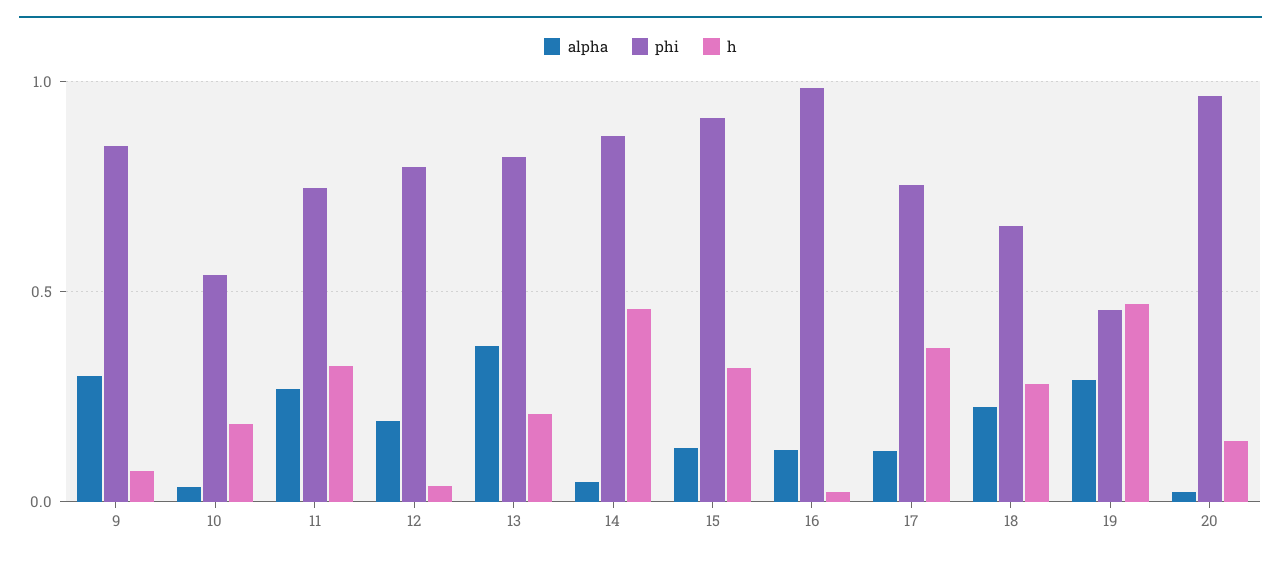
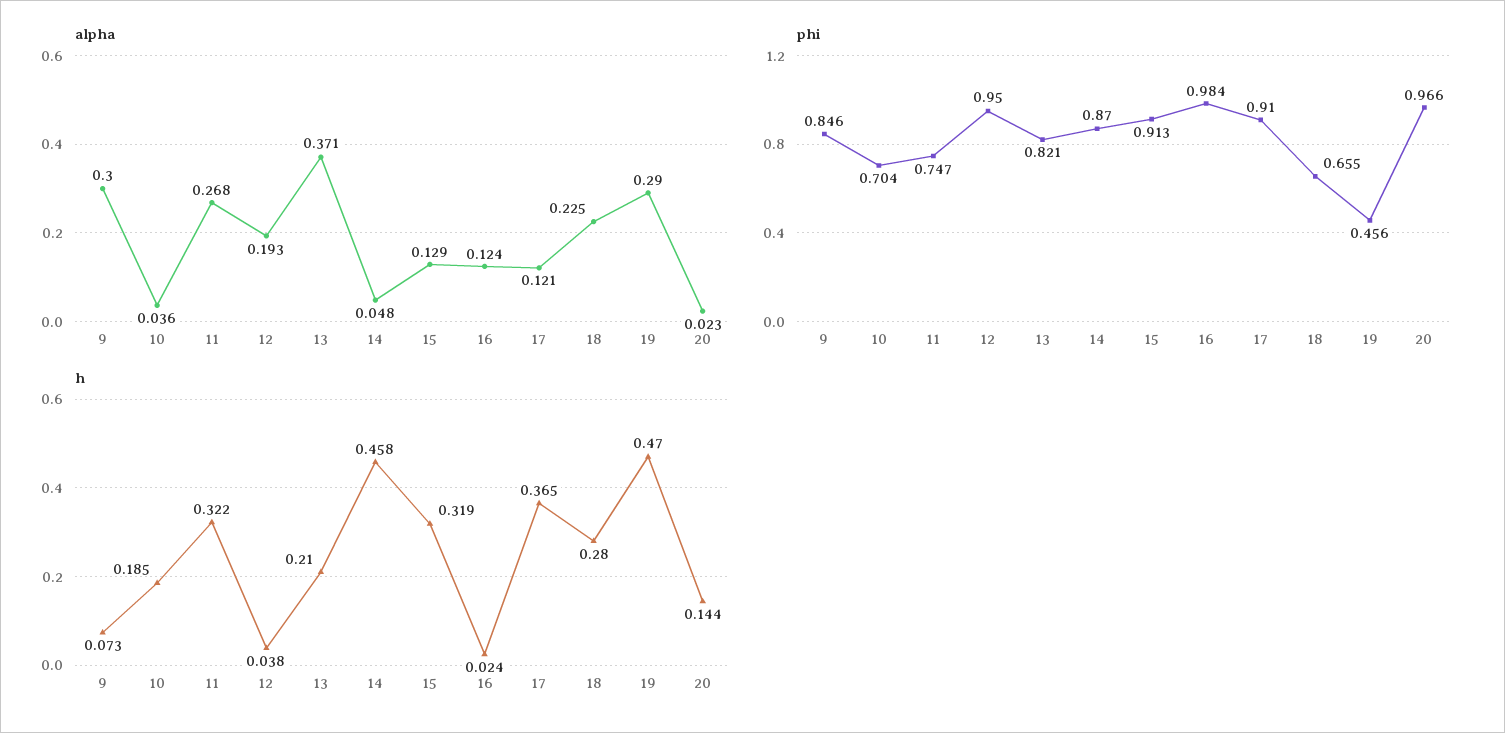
phi, 10: 0.55 -> 0.704
phi, 12: 0.8 -> 0.95
phi, 17: 0.75 -> 0.91

